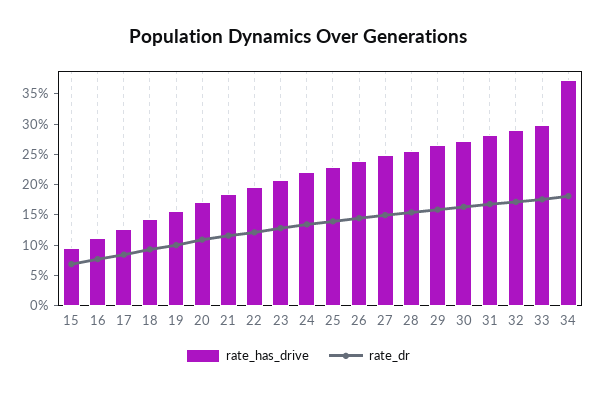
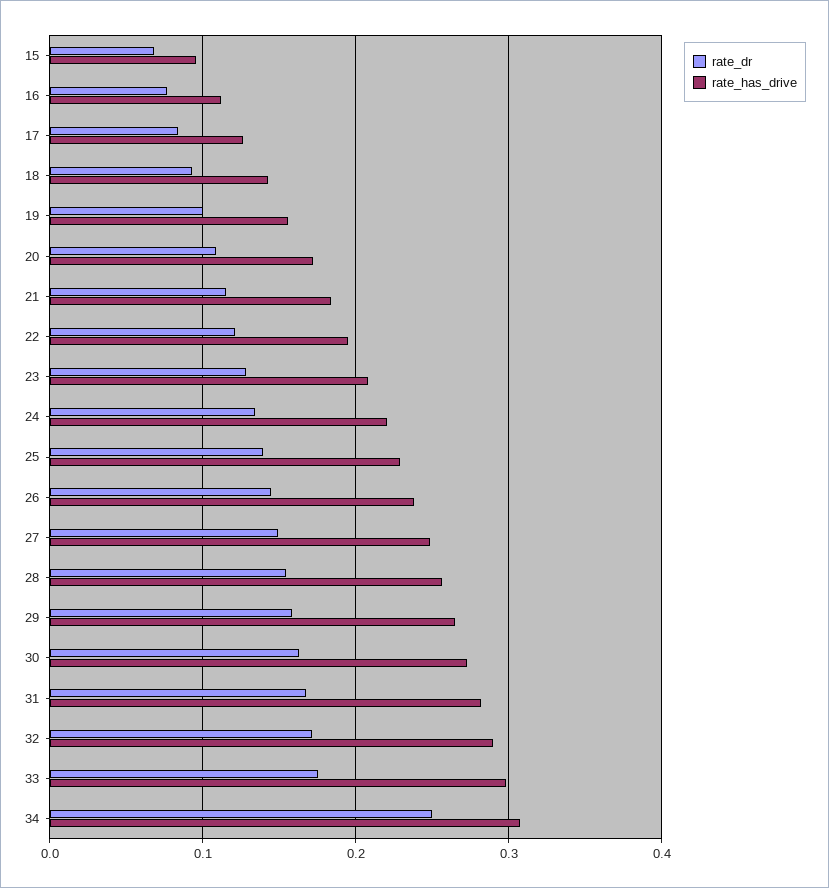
rate_has_drive, 34: 0.375 -> 0.31
rate_dr, 34: 0.175 -> 0.25

